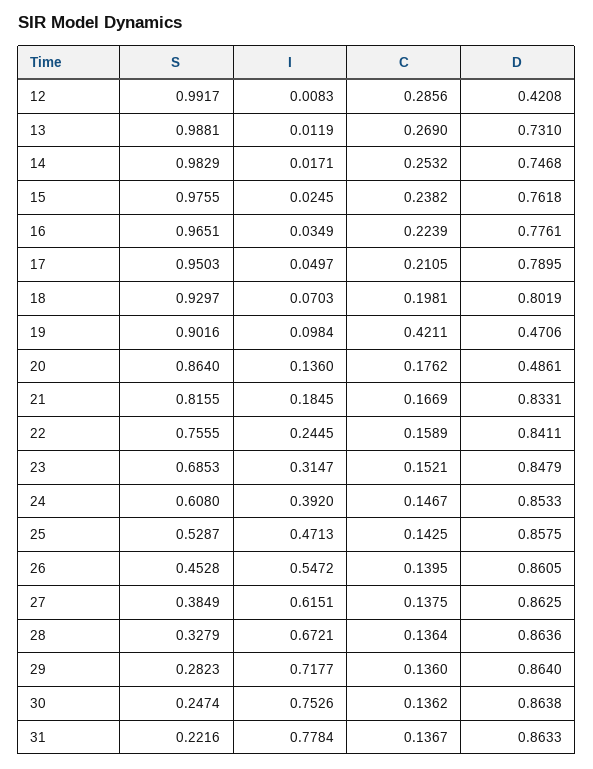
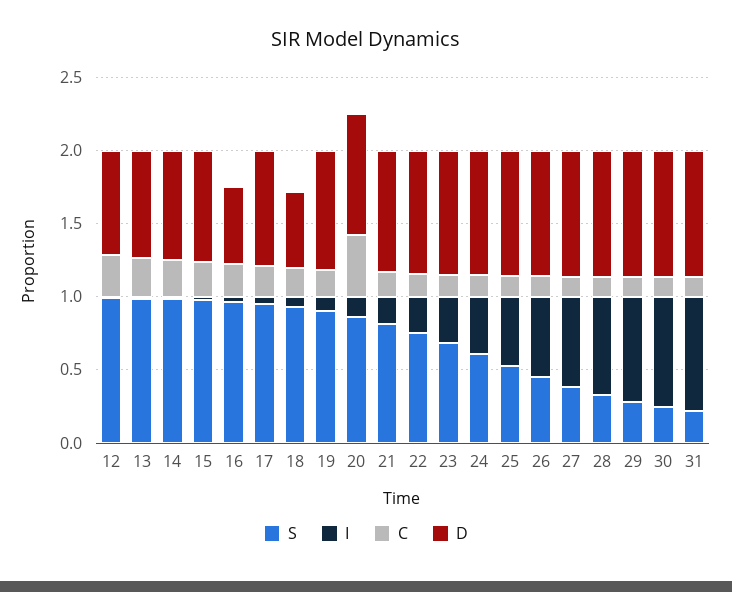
D, 12: 0.4208 -> 0.7
D, 16: 0.7761 -> 0.5
D, 18: 0.8019 -> 0.5
C, 19: 0.4211 -> 0.2
D, 19: 0.4706 -> 0.8
C, 20: 0.1762 -> 0.4
D, 20: 0.4861 -> 0.8

